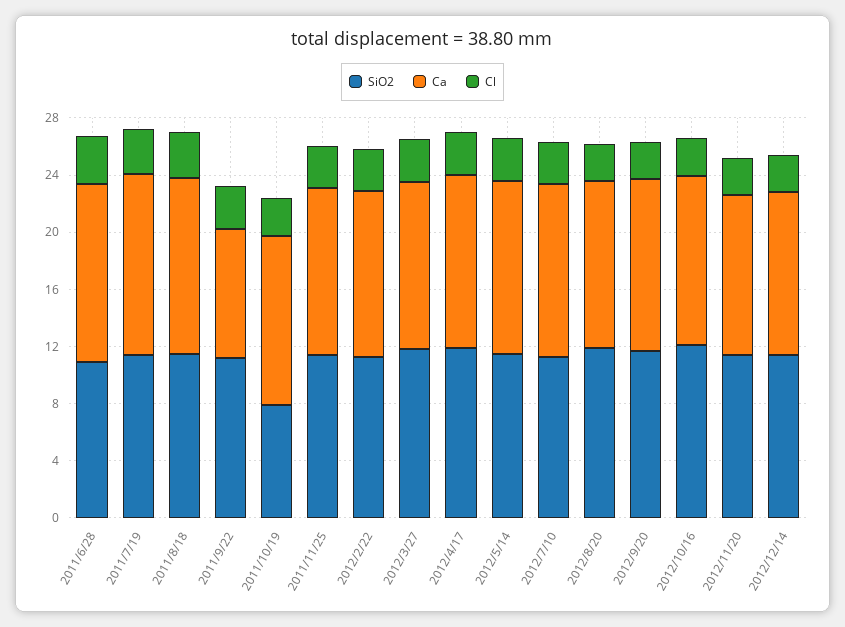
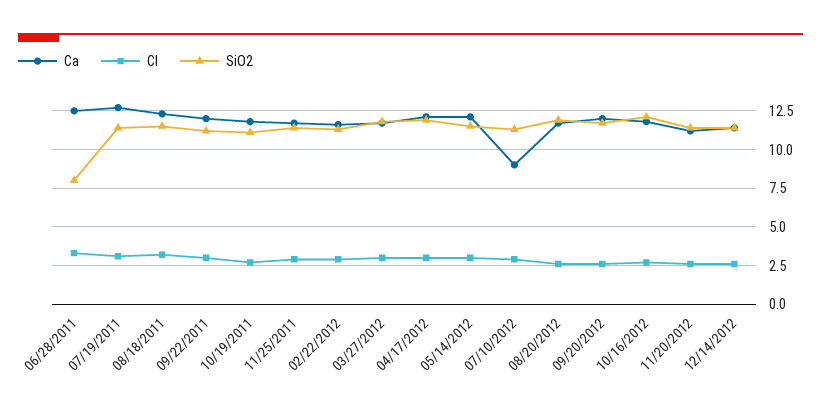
SiO2, 2011/6/28: 11 -> 8
Ca, 2011/9/22: 9 -> 12
SiO2, 2011/10/19: 8 -> 11
Ca, 2012/7/10: 12 -> 9

